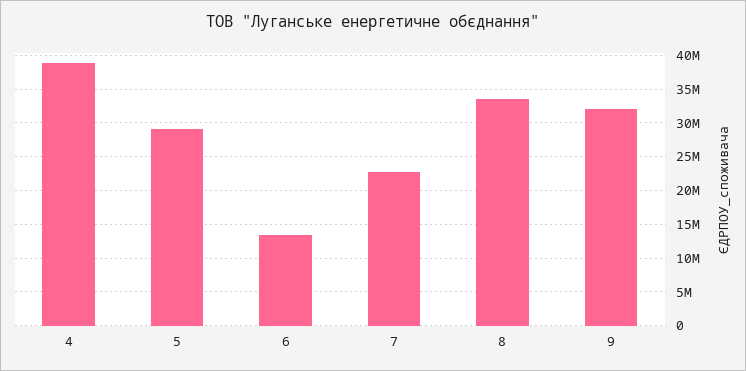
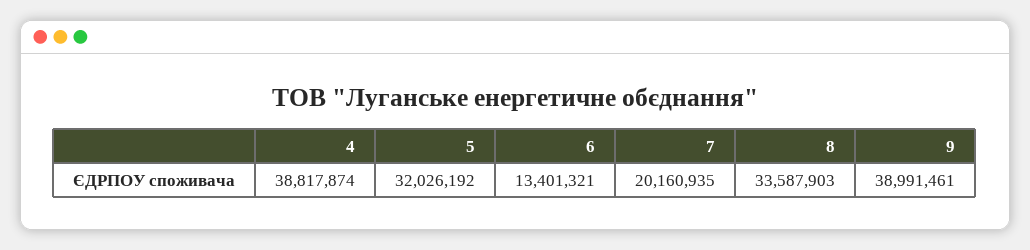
5: 29000000 -> 32026192
7: 23000000 -> 20160935
9: 32000000 -> 38991461

